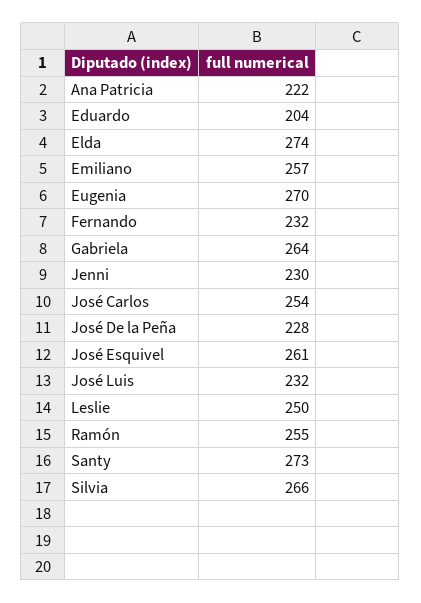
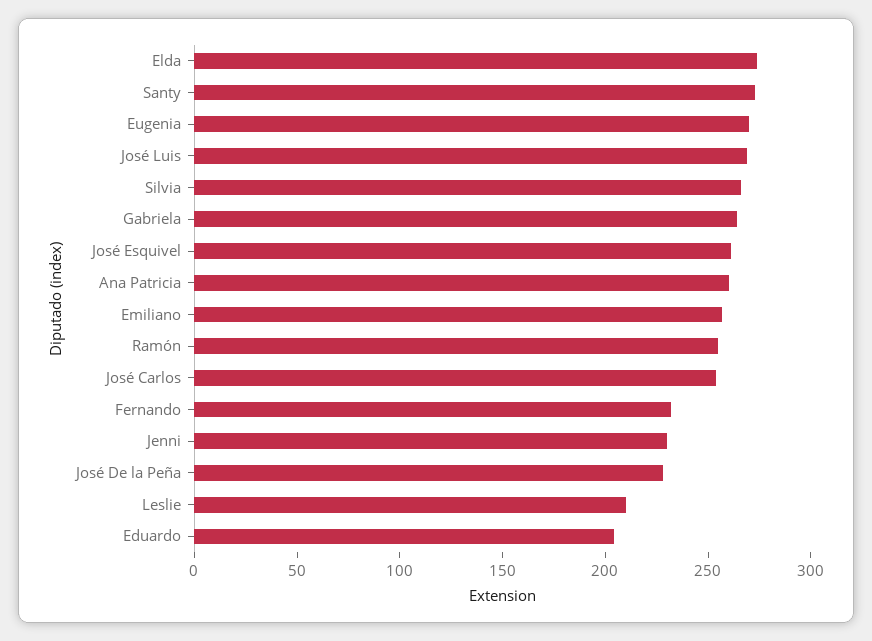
Ana Patricia: 222 -> 260
José Luis: 232 -> 270
Leslie: 250 -> 210

